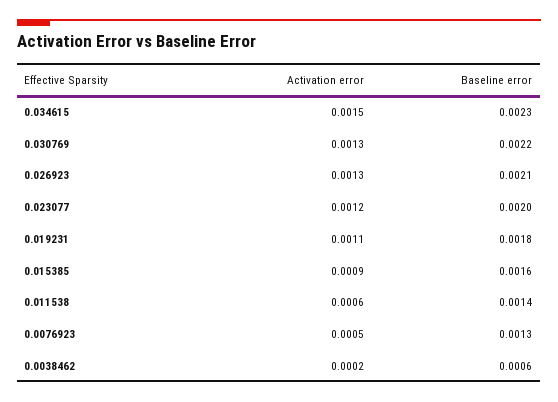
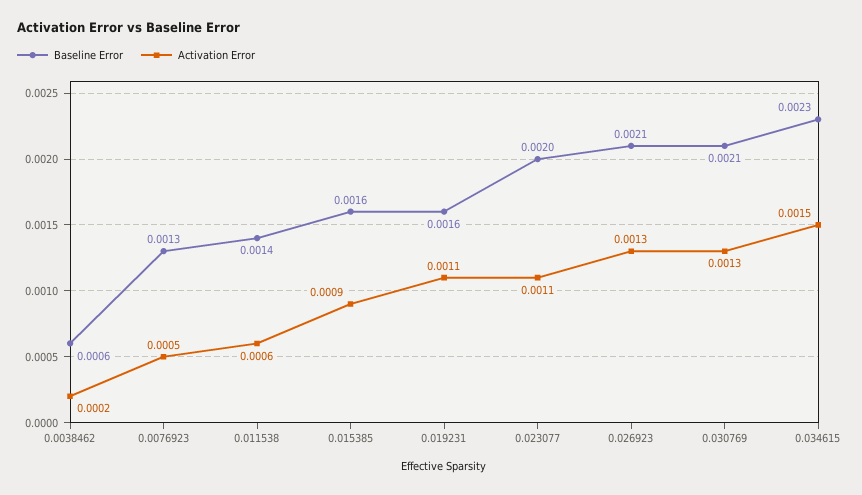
Baseline error, 0.030769: 0.0022 -> 0.0021
Activation error, 0.023077: 0.0012 -> 0.0011
Baseline error, 0.019231: 0.0018 -> 0.0016

